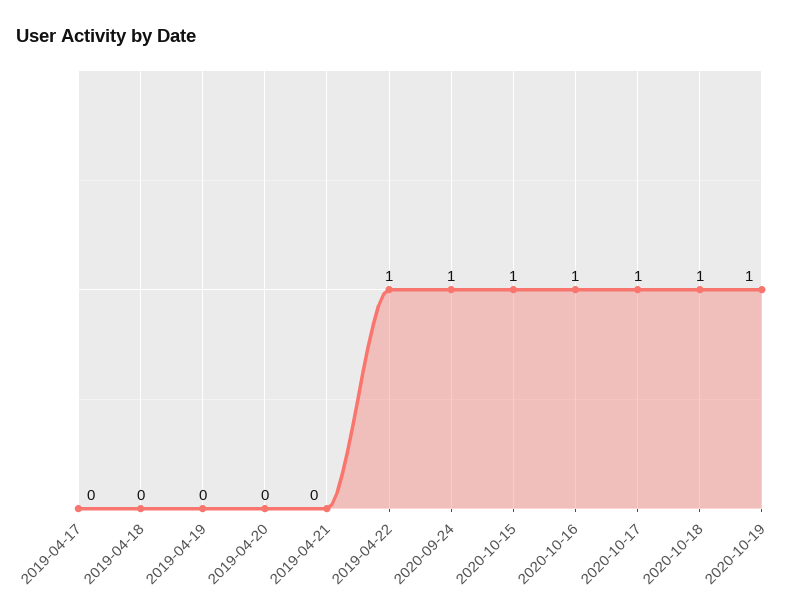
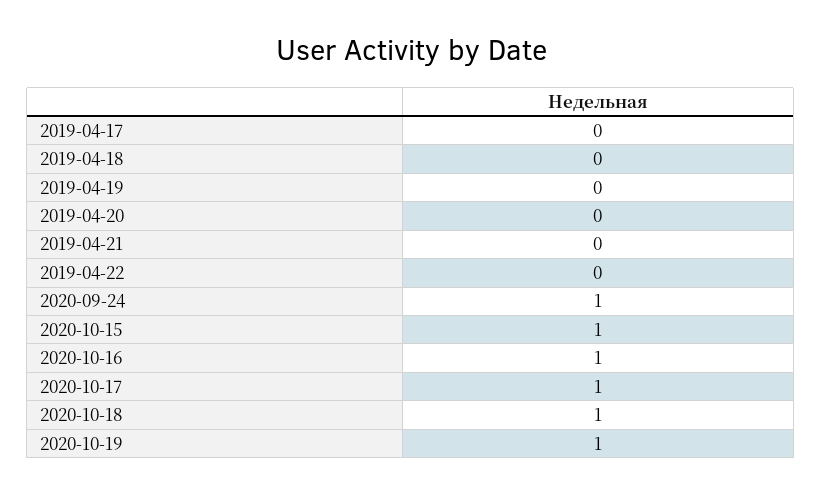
2019-04-22: 1 -> 0

